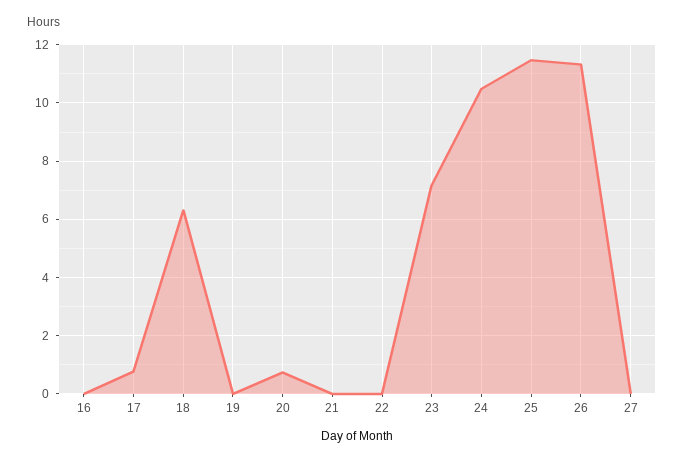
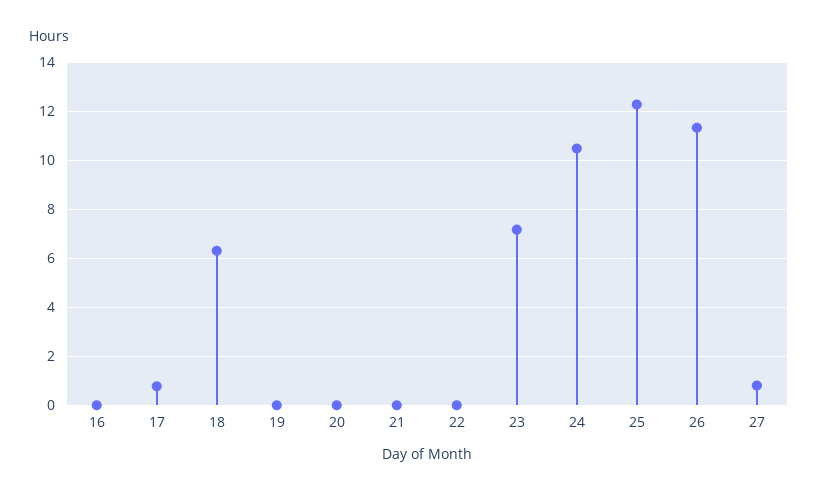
20: 0.75 -> 0
25: 11.5 -> 12.25
27: 0 -> 0.75

